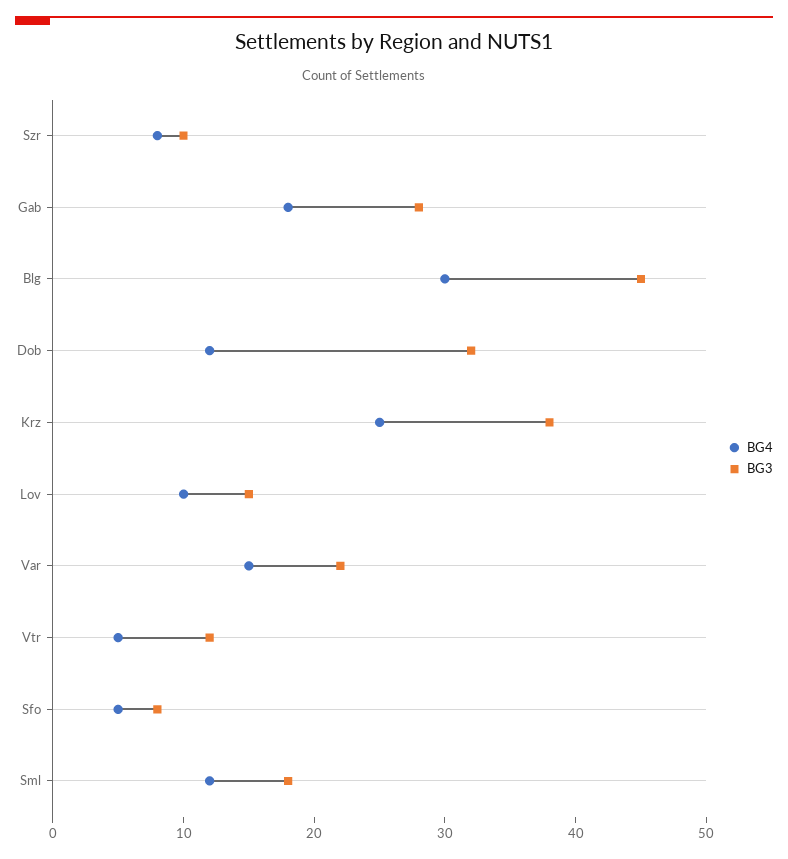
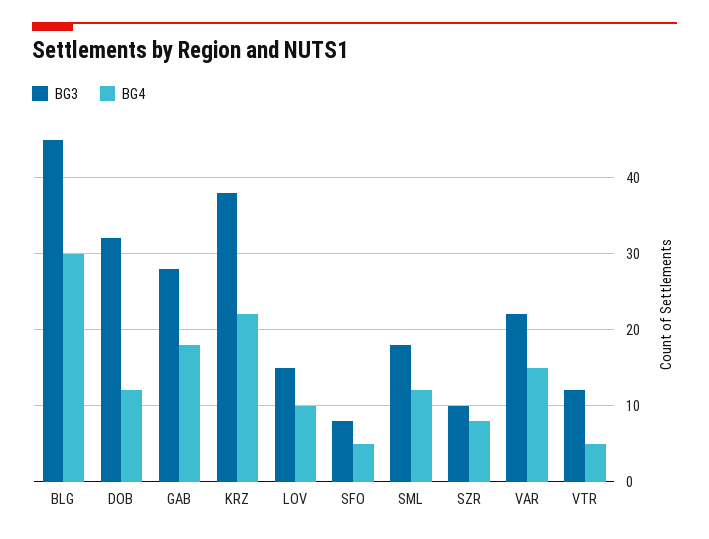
BG4, Krz: 25 -> 22

